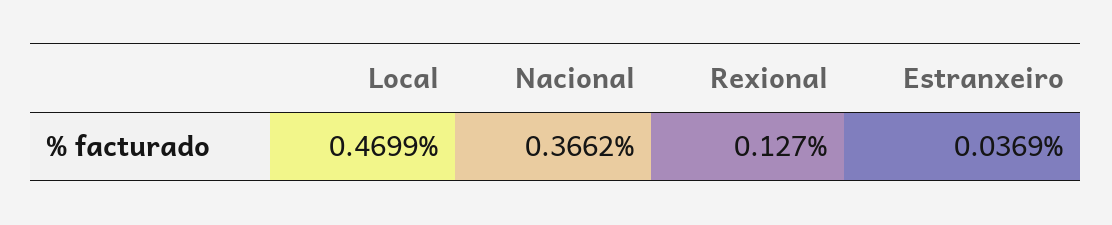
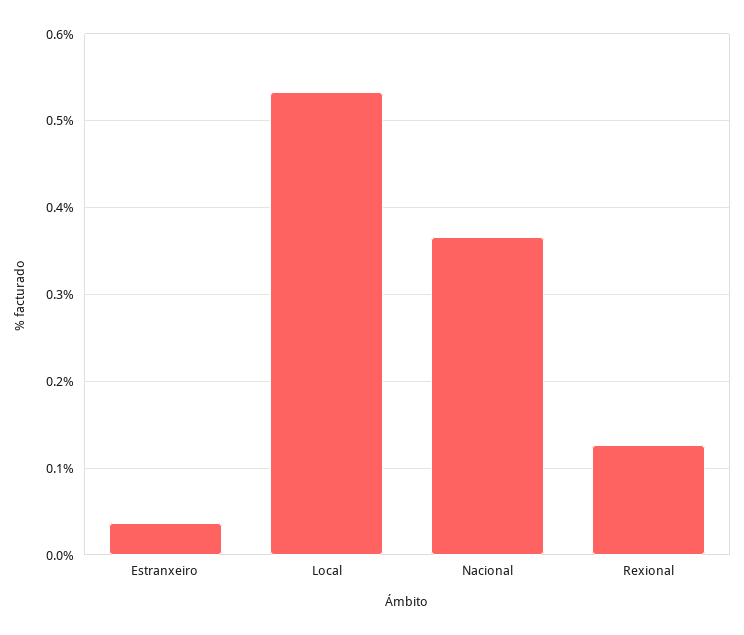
Local: 0.4699 -> 0.53

